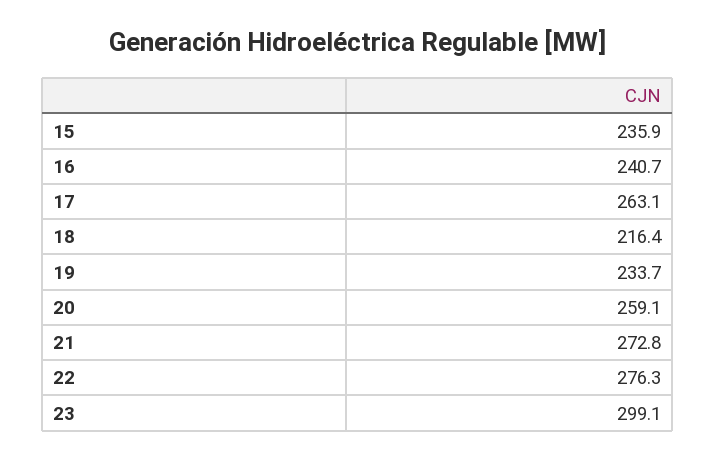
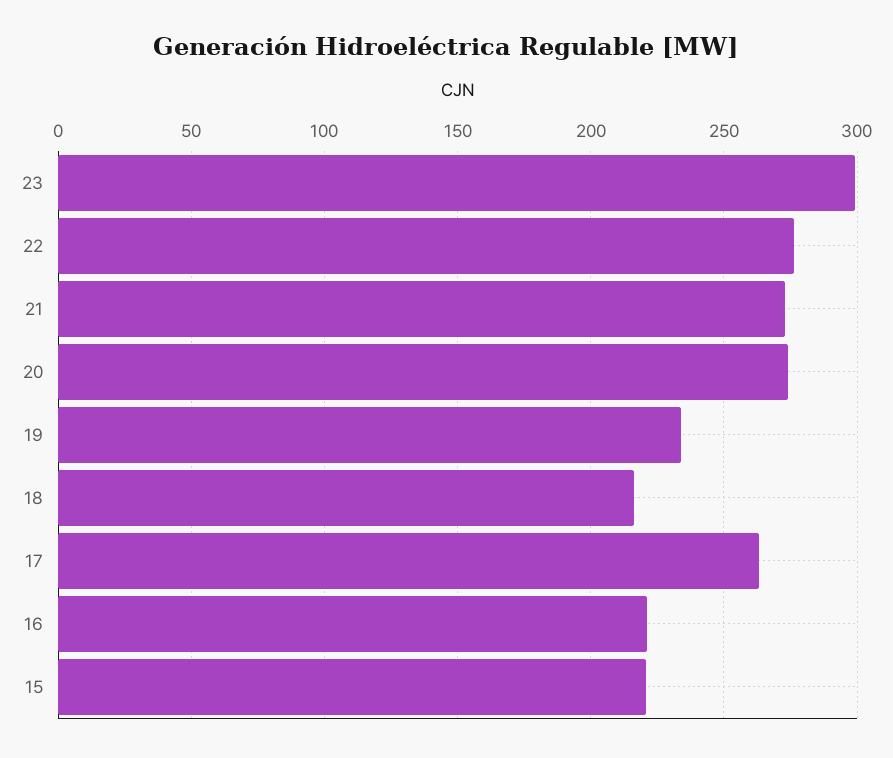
15: 235.9 -> 220
16: 240.7 -> 220
20: 259.1 -> 275

